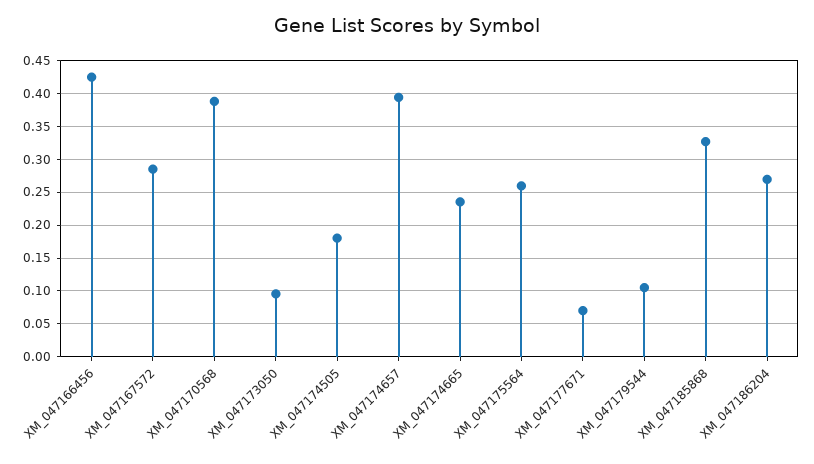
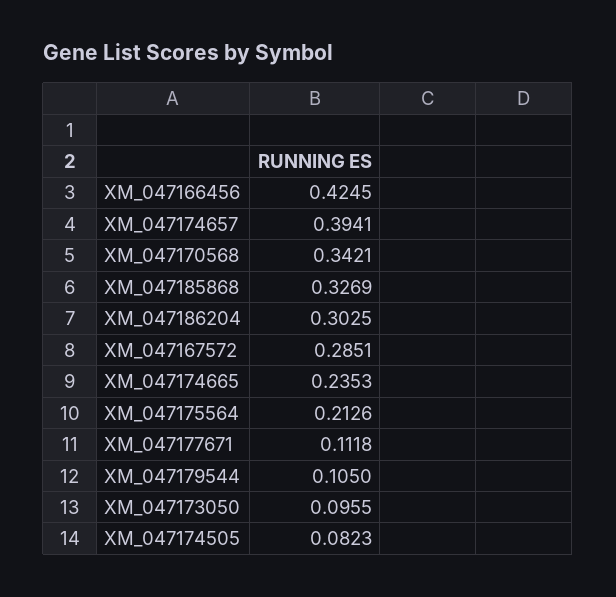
XM_047170568: 0.39 -> 0.3421
XM_047174505: 0.18 -> 0.0823
XM_047175564: 0.26 -> 0.2126
XM_047177671: 0.07 -> 0.1118
XM_047186204: 0.27 -> 0.3025

